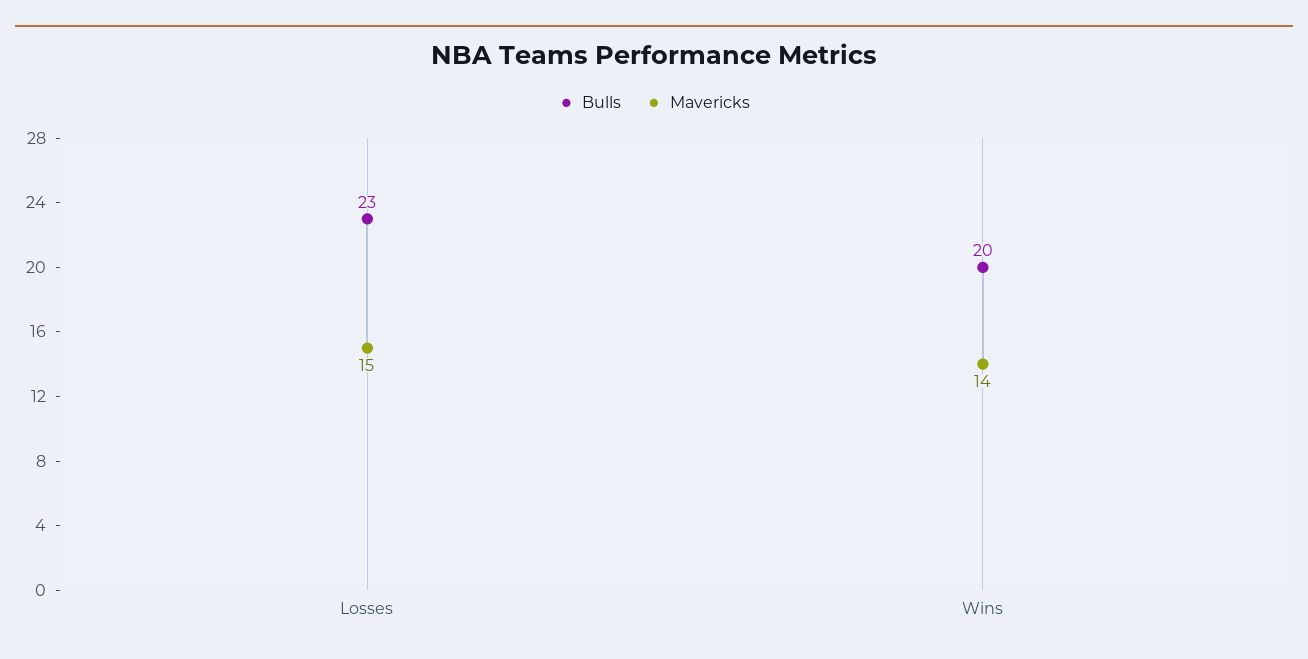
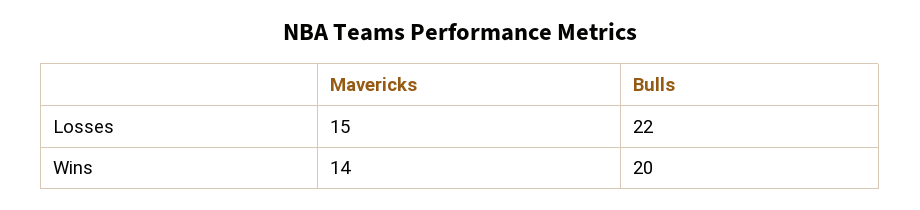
Bulls, Losses: 23 -> 22

